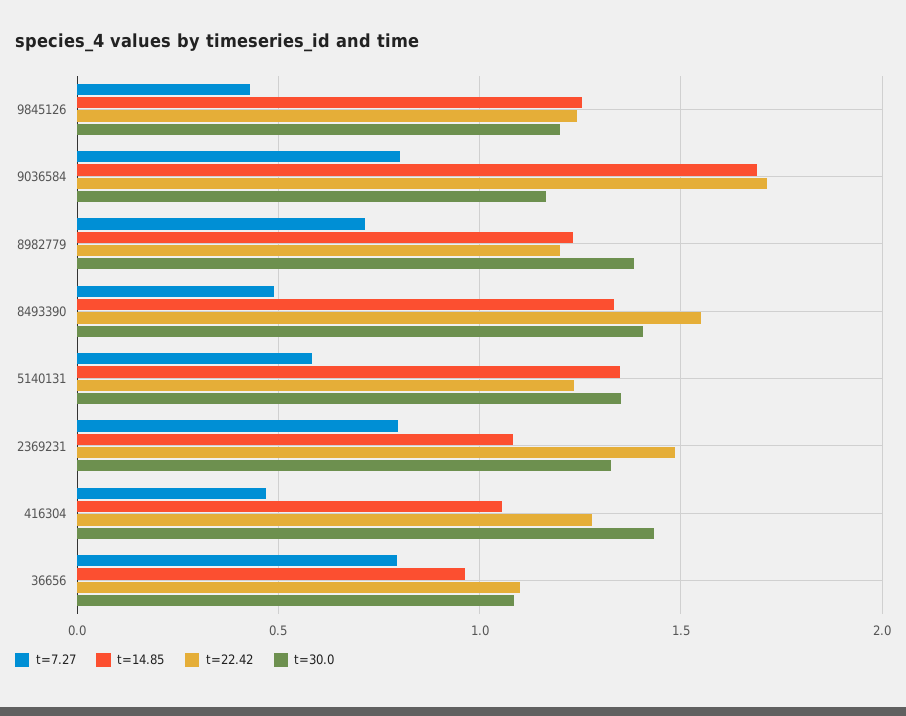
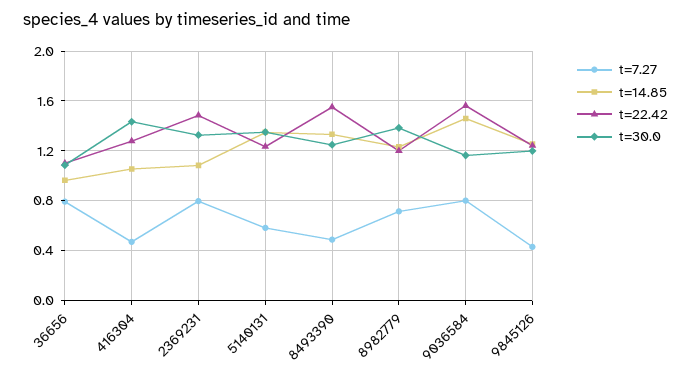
t=14.85, 9036584: 1.7 -> 1.45
t=22.42, 9036584: 1.7 -> 1.55
t=30.0, 8493390: 1.4 -> 1.25

